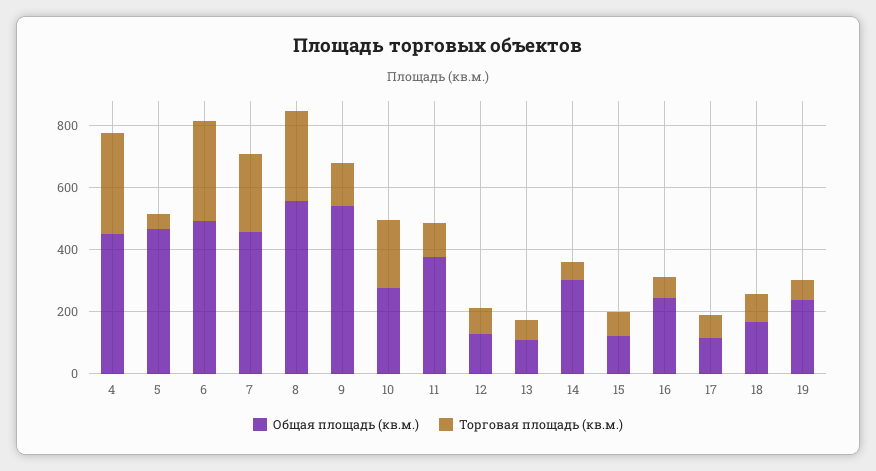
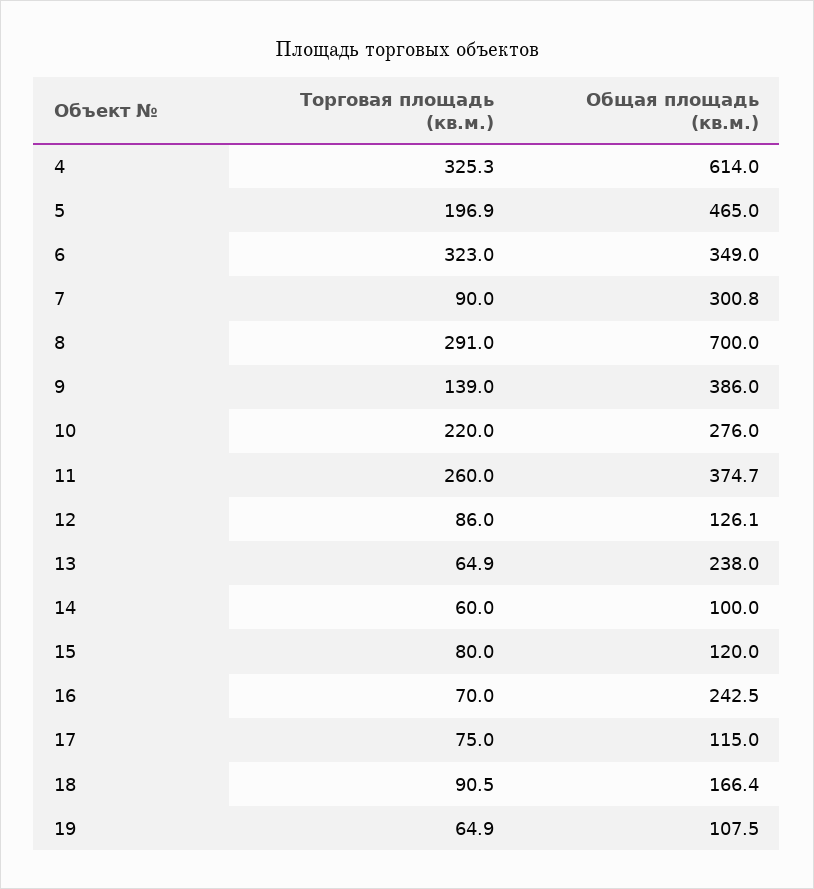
Общая площадь (кв.м.), 4: 450 -> 614
Торговая площадь (кв.м.), 5: 50 -> 196.9
Общая площадь (кв.м.), 6: 500 -> 349
Общая площадь (кв.м.), 7: 450 -> 300.8
Торговая площадь (кв.м.), 7: 250 -> 90
Общая площадь (кв.м.), 8: 550 -> 700
Общая площадь (кв.м.), 9: 550 -> 386
Торговая площадь (кв.м.), 11: 100 -> 260
Общая площадь (кв.м.), 13: 100 -> 238
Общая площадь (кв.м.), 14: 300 -> 100
Общая площадь (кв.м.), 19: 250 -> 107.5

